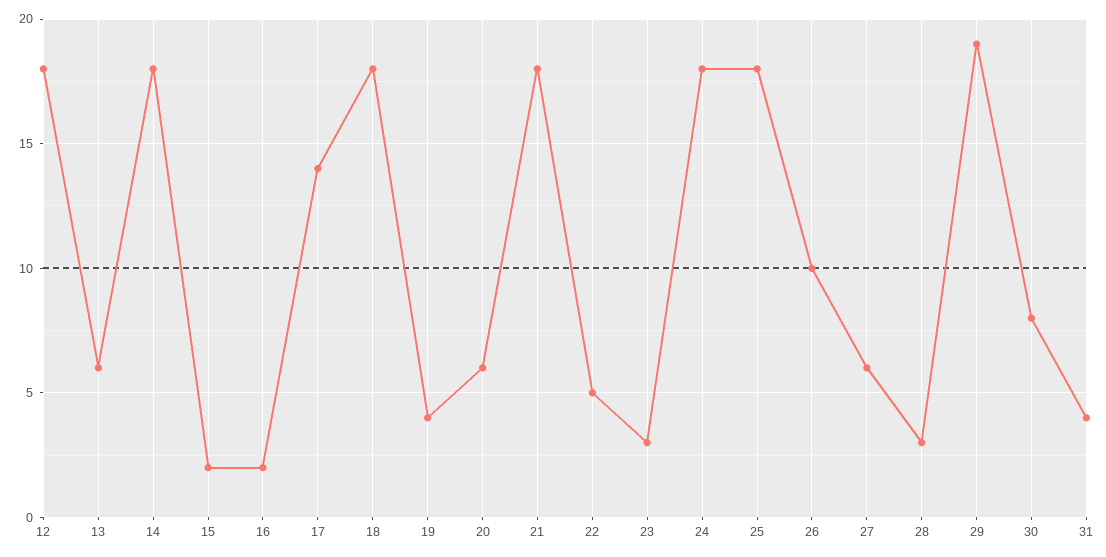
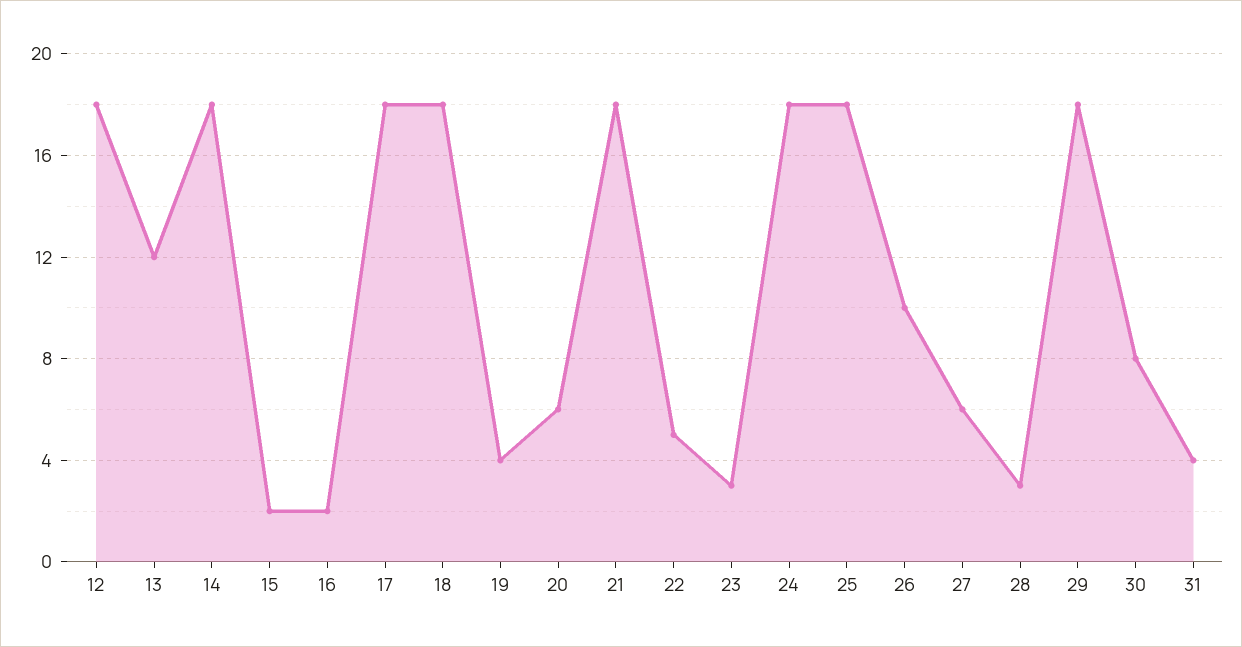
13: 6 -> 12
17: 14 -> 18
29: 19 -> 18

